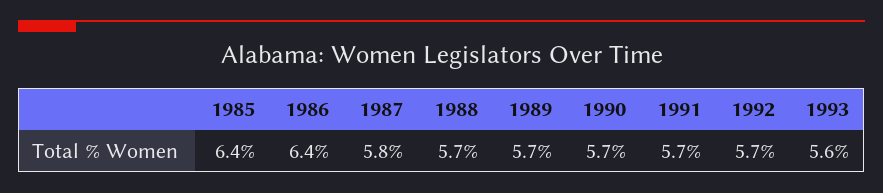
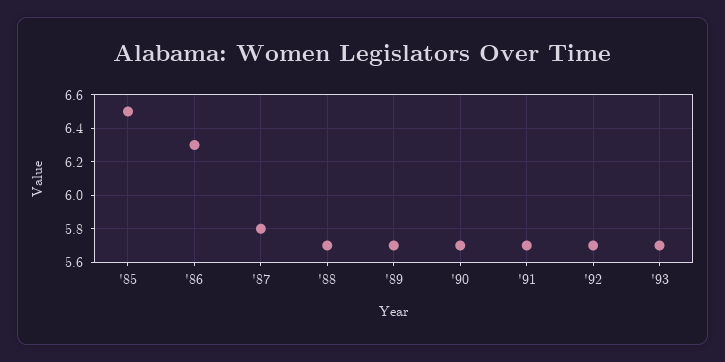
1985: 6.4 -> 6.5
1986: 6.4 -> 6.3
1993: 5.6 -> 5.7

